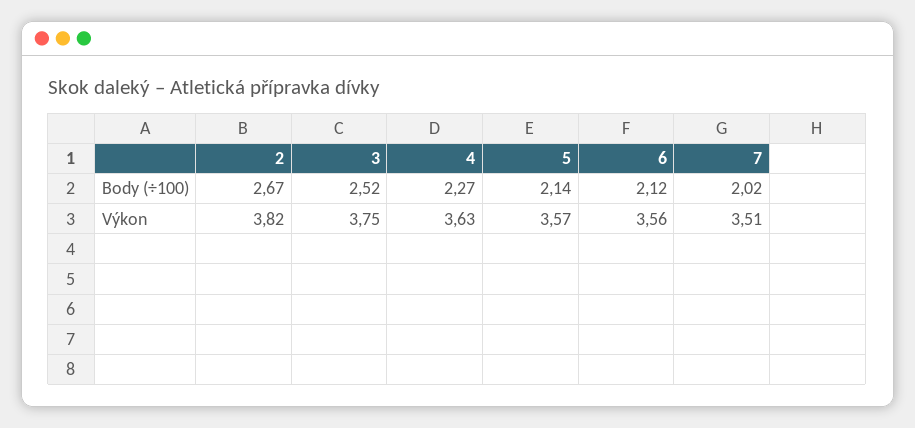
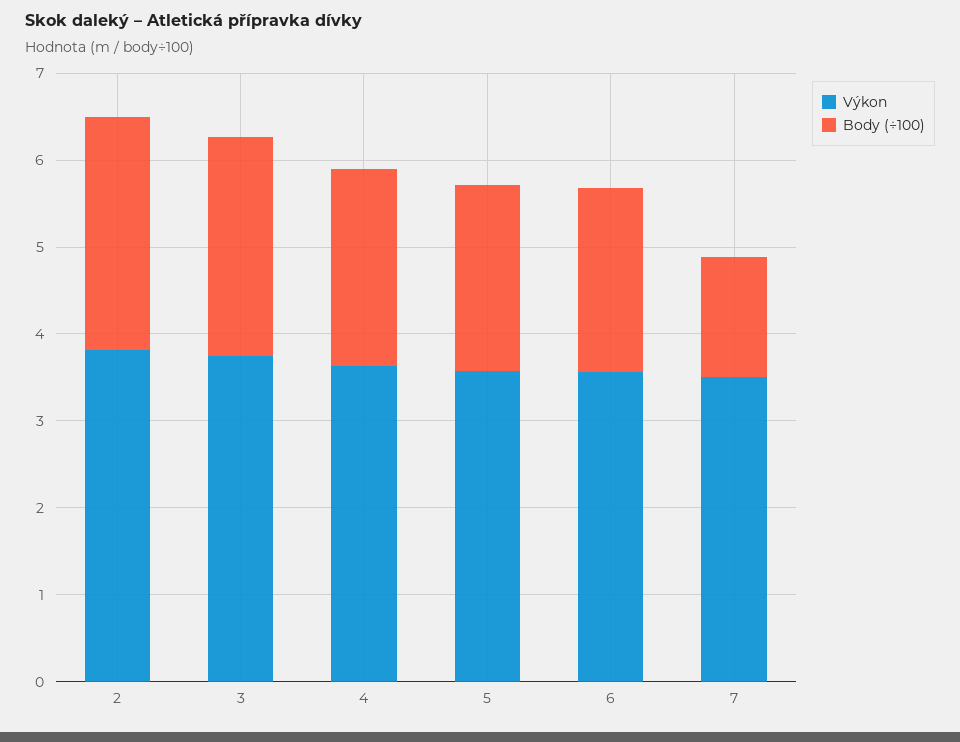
Body (÷100), 7: 2.02 -> 1.4

